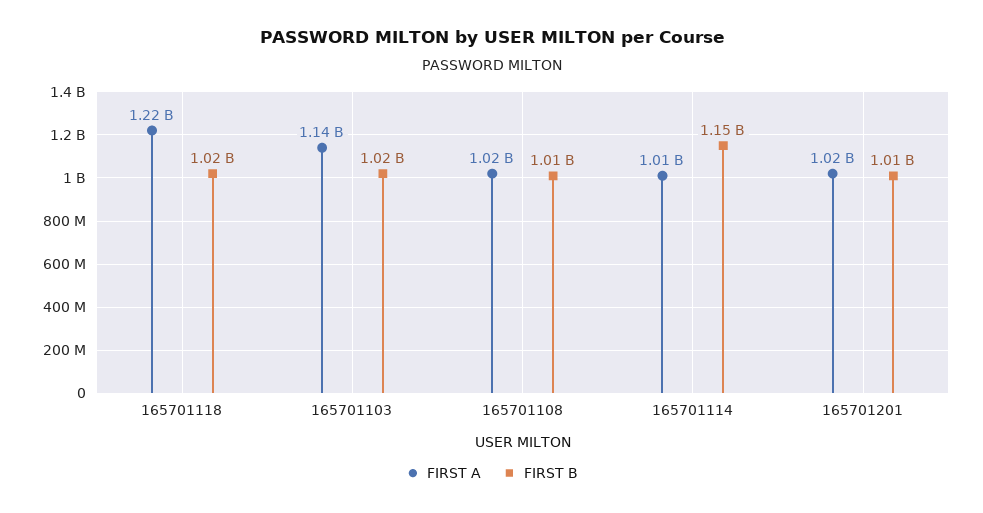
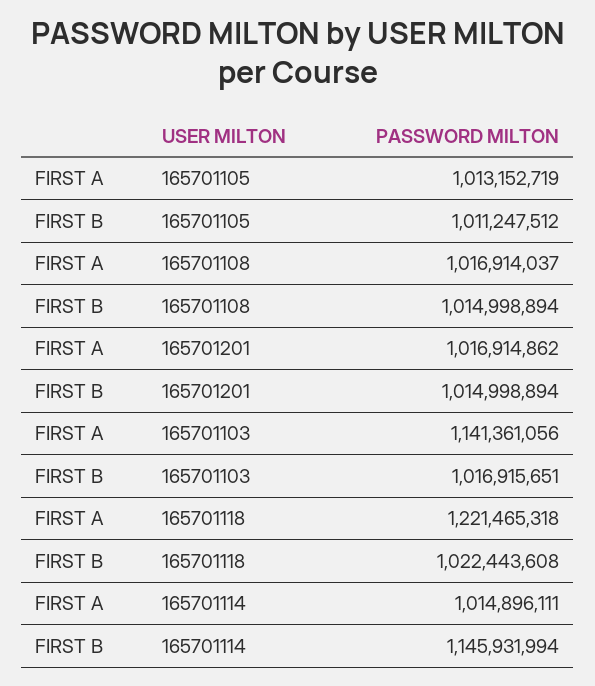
FIRST A, 165701105: none -> 1013152719
FIRST B, 165701105: none -> 1011247512

